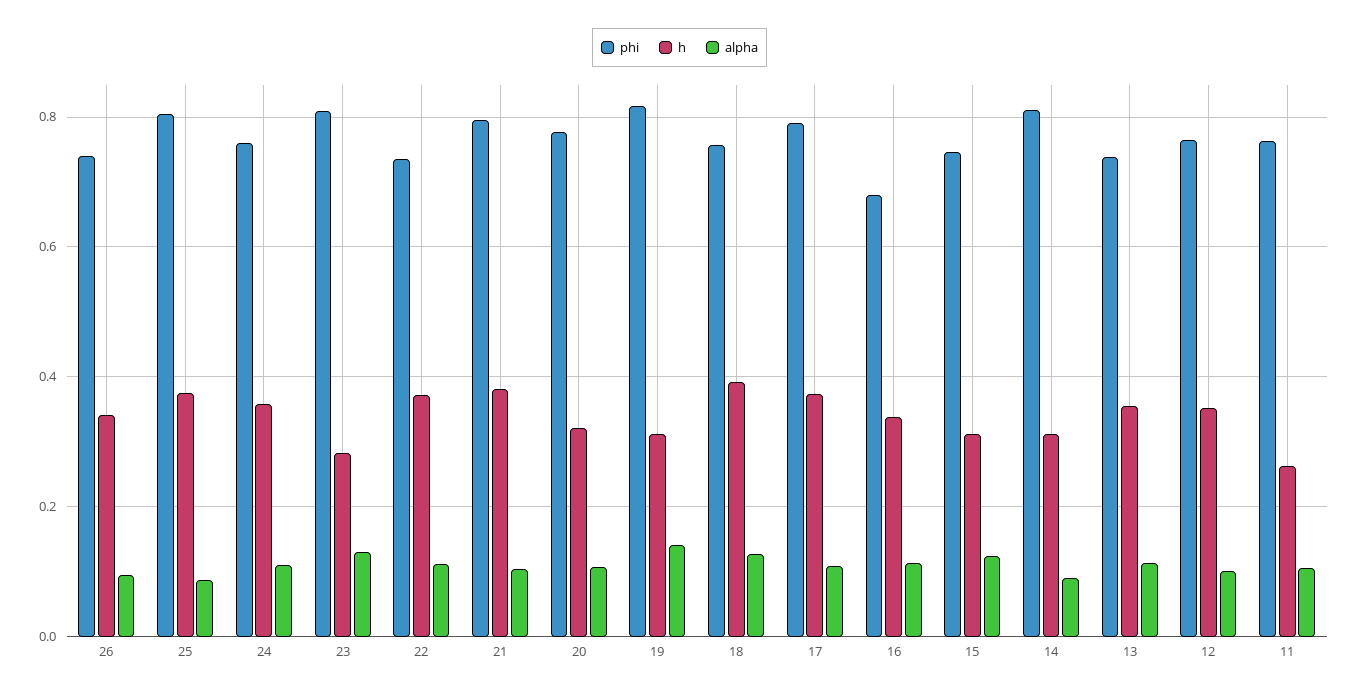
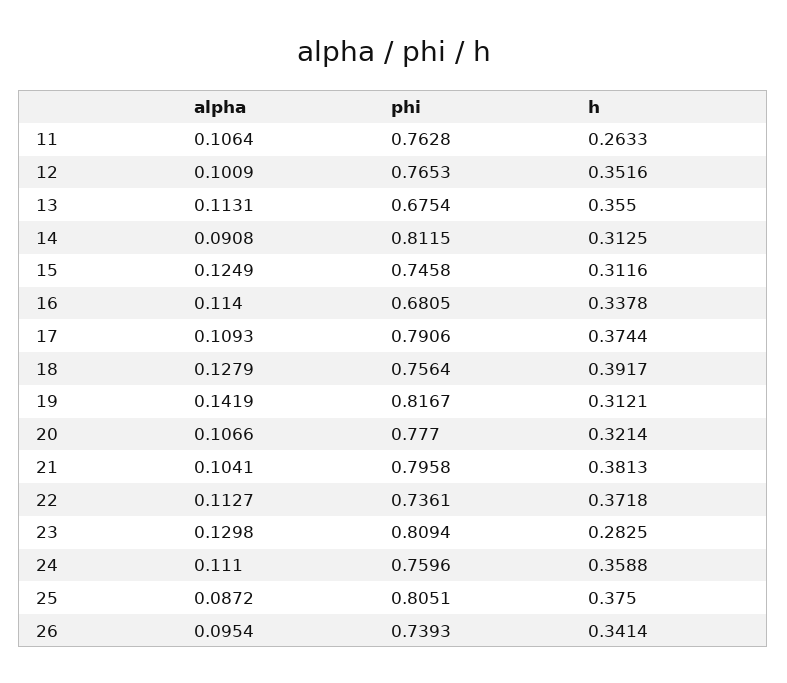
phi, 13: 0.74 -> 0.6754

